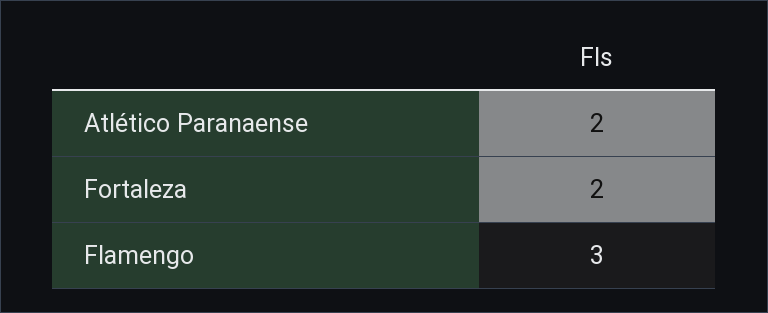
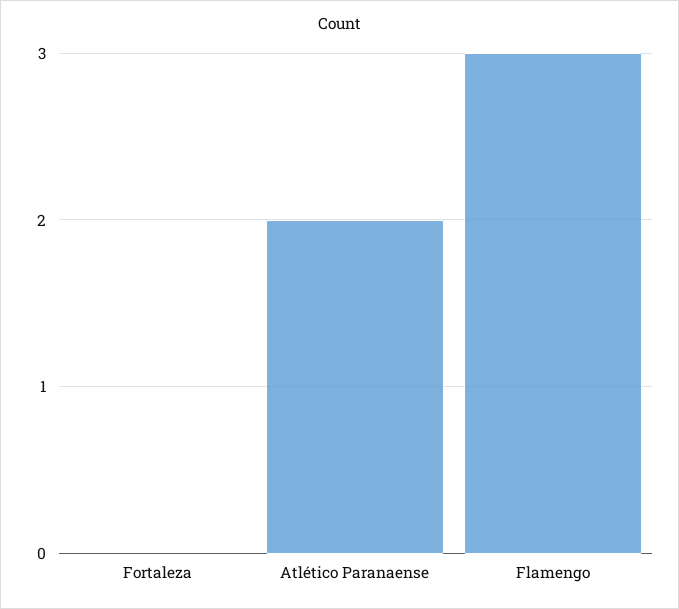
Fortaleza: 2 -> 0

